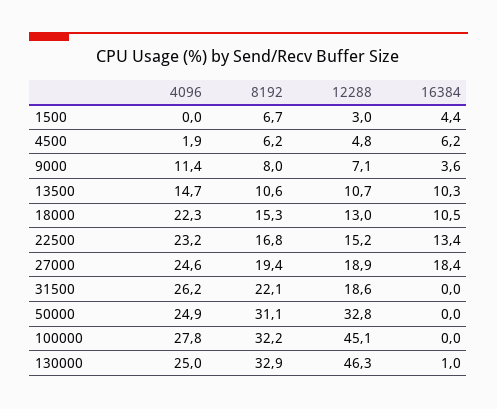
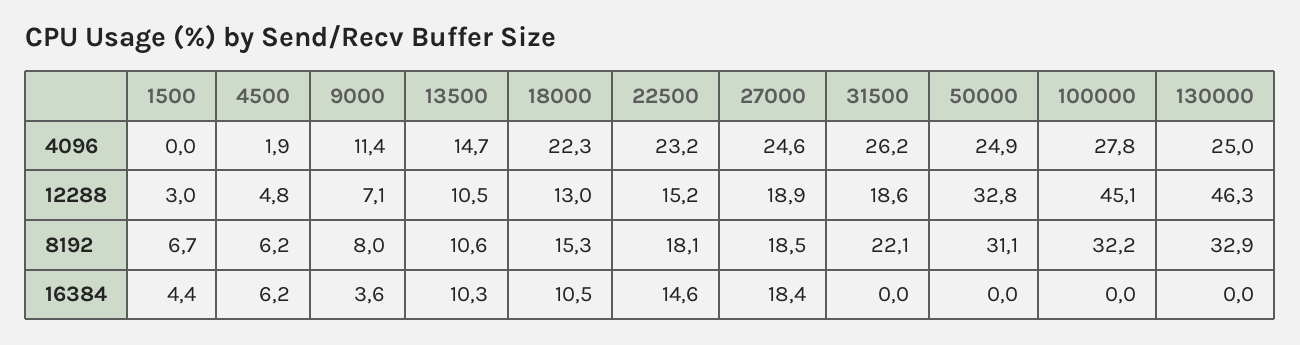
12288, 13500: 10.7 -> 10.5
8192, 22500: 16.8 -> 18.1
16384, 22500: 13.4 -> 14.6
8192, 27000: 19.4 -> 18.5
16384, 130000: 1 -> 0

